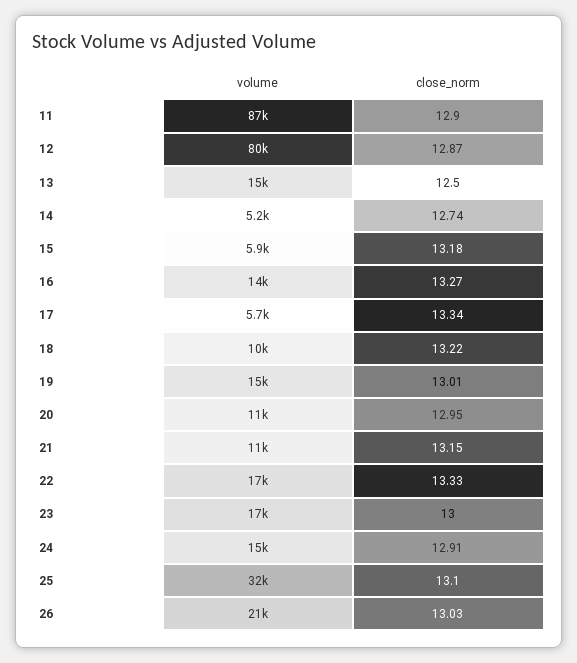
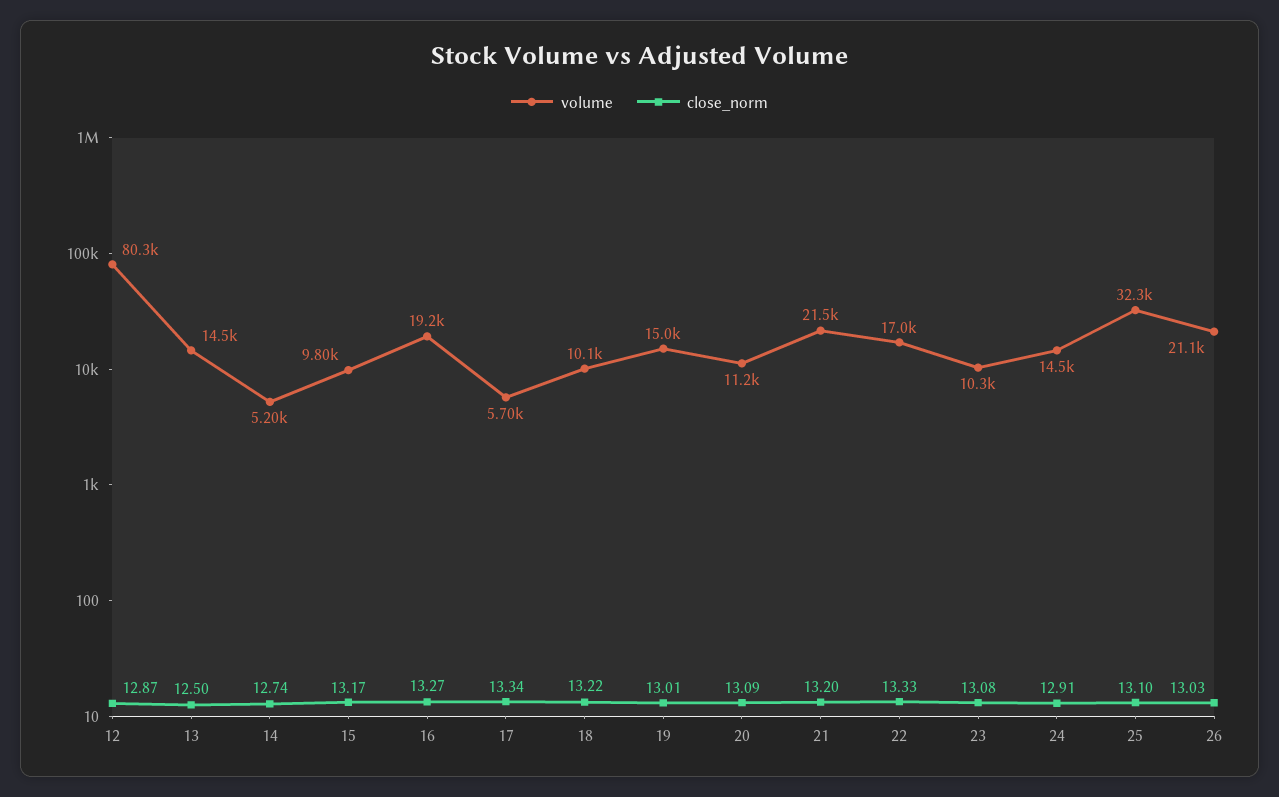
volume, 11: 87000 -> none
close_norm, 11: 12.9 -> none
volume, 15: 5900 -> 9800
close_norm, 15: 13.18 -> 13.17
volume, 16: 14000 -> 19200
close_norm, 20: 12.95 -> 13.09
volume, 21: 11000 -> 21500
close_norm, 21: 13.15 -> 13.2
volume, 23: 17000 -> 10300
close_norm, 23: 13 -> 13.08

